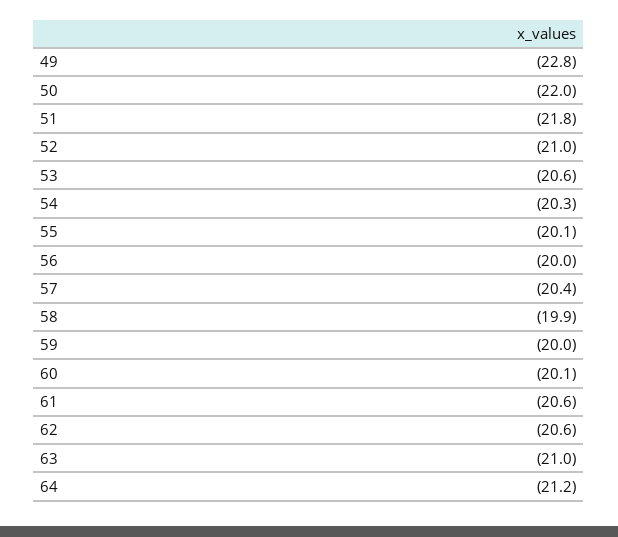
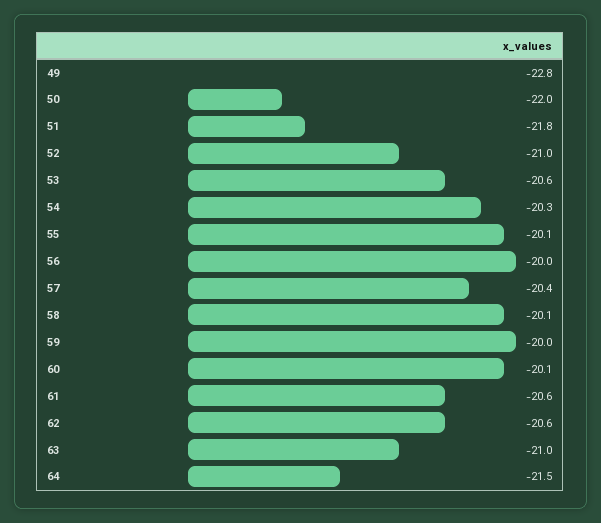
58: -19.9 -> -20.1
64: -21.2 -> -21.5

